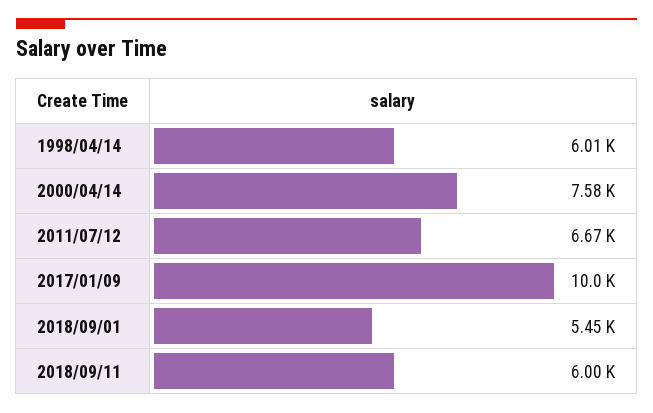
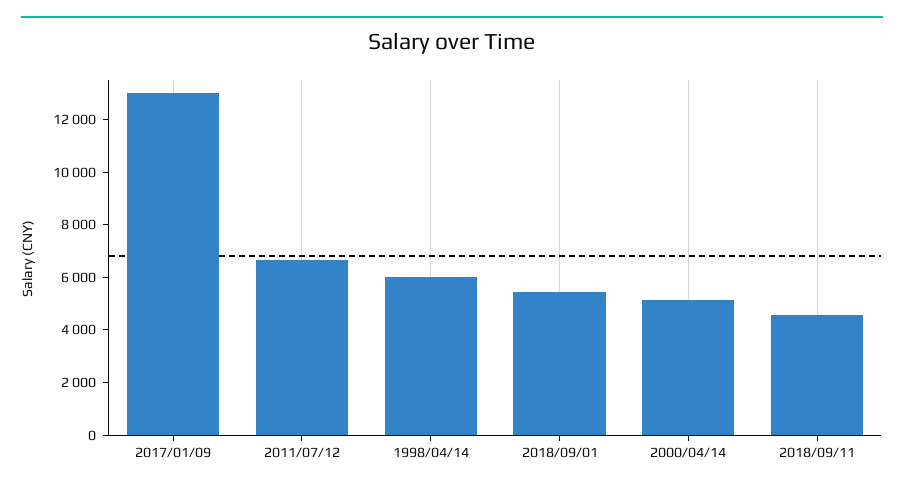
2000/04/14: 7580 -> 5000
2017/01/09: 10000 -> 13000
2018/09/11: 6000 -> 4500

